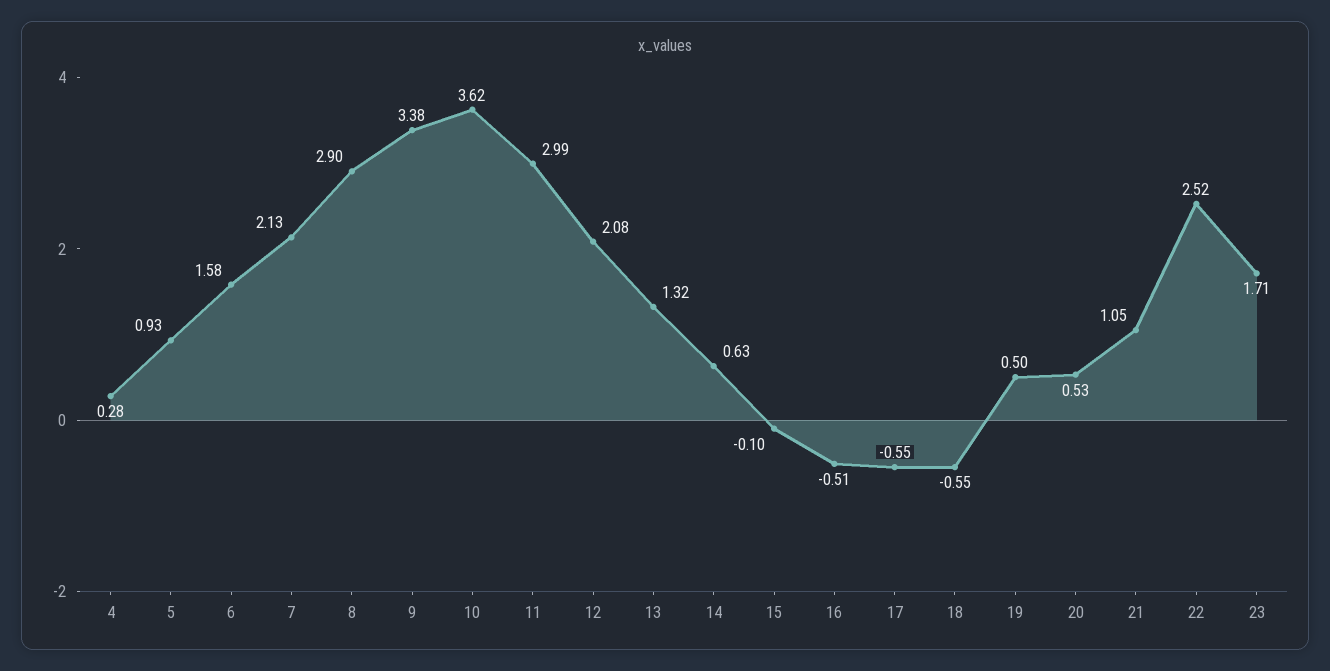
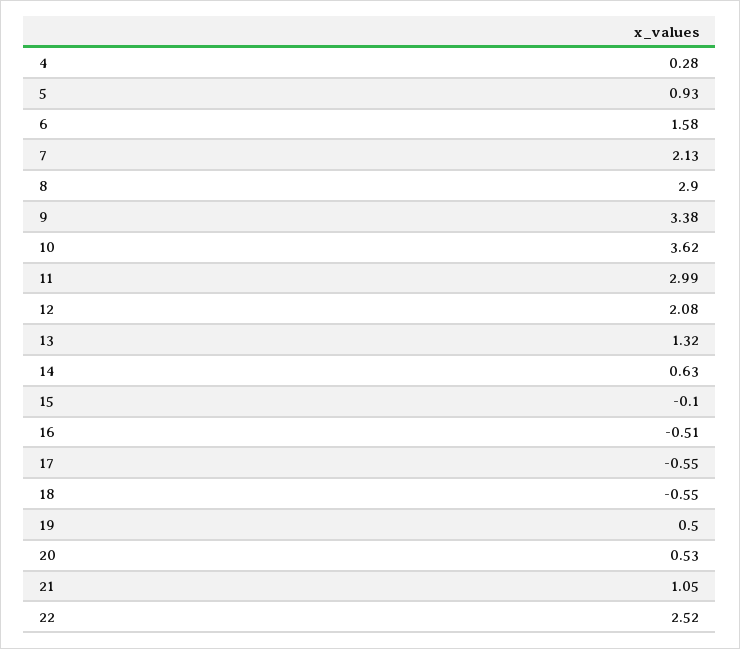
23: 1.71 -> none

